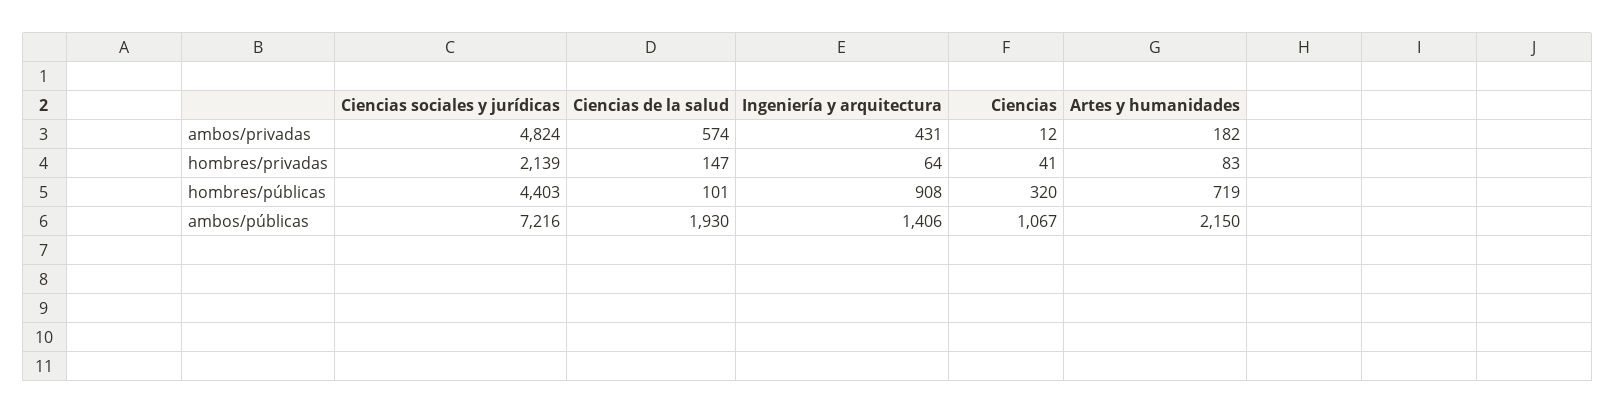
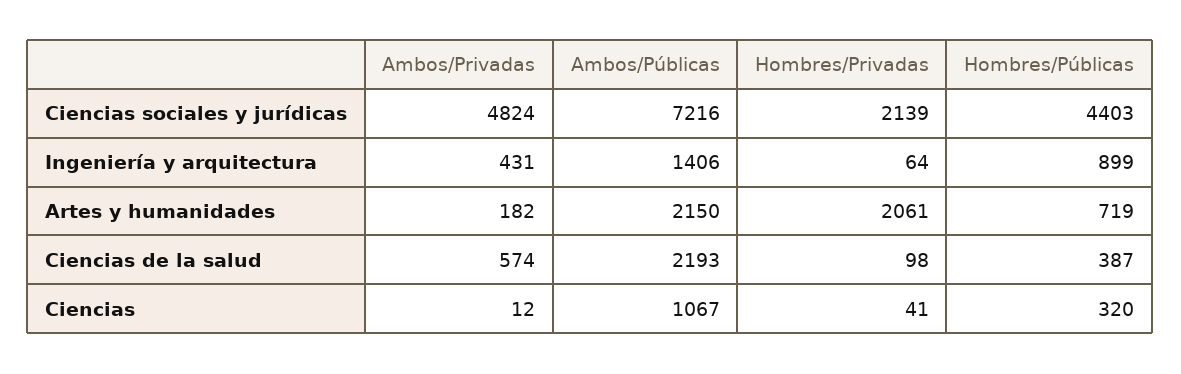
Ciencias de la salud, hombres/privadas: 147 -> 98
Artes y humanidades, hombres/privadas: 83 -> 2061
Ciencias de la salud, hombres/públicas: 101 -> 387
Ingeniería y arquitectura, hombres/públicas: 908 -> 899
Ciencias de la salud, ambos/públicas: 1930 -> 2193

